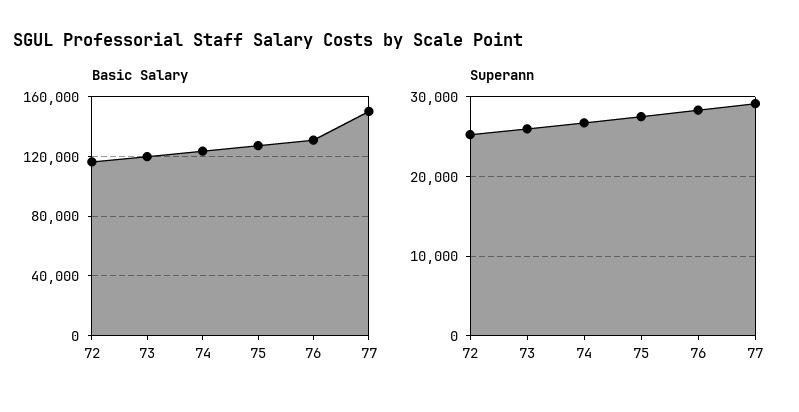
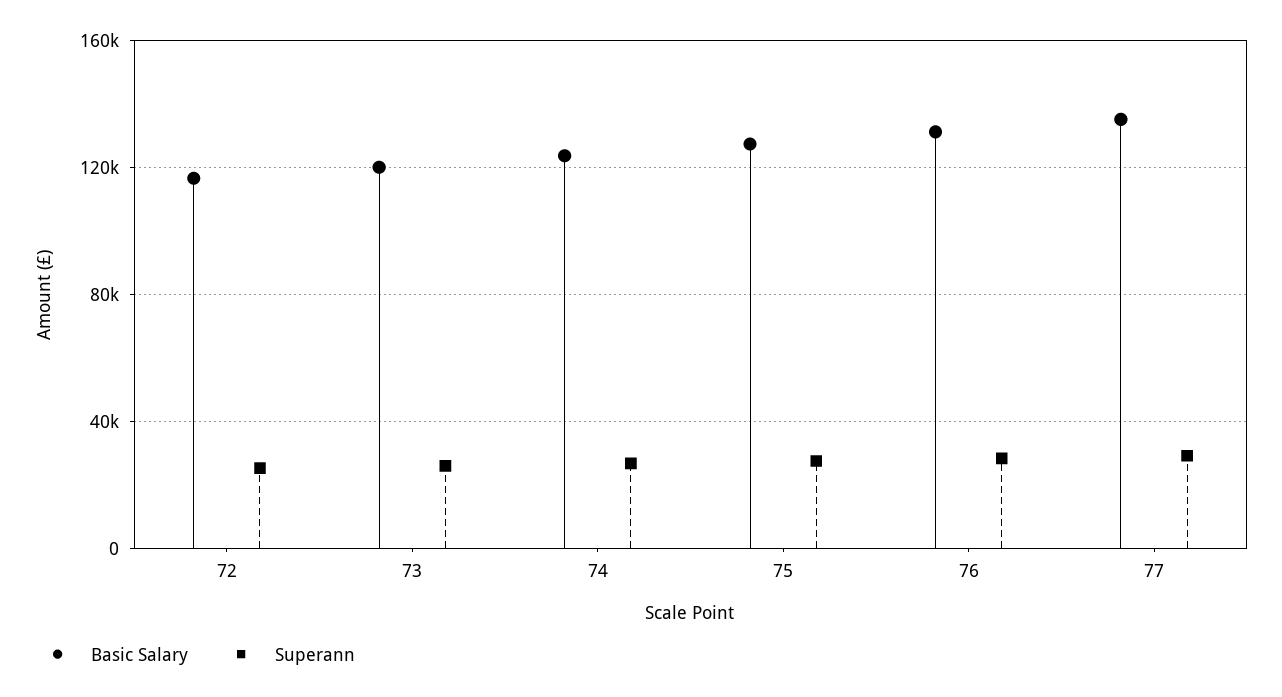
Basic Salary, 77: 150000 -> 135000

